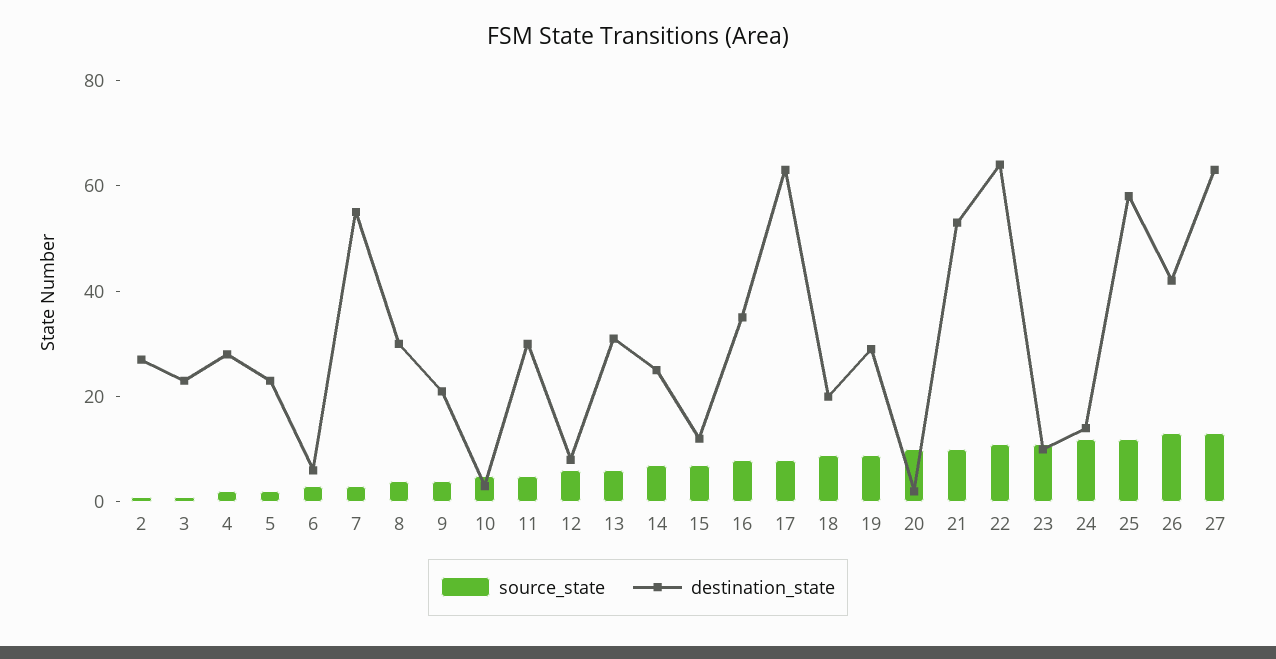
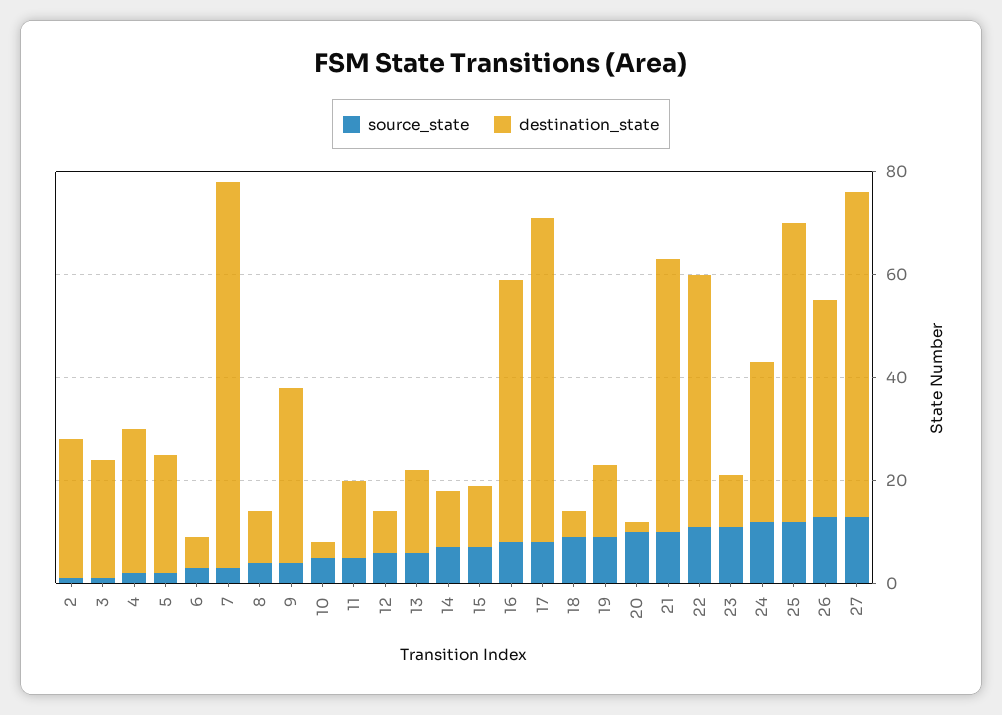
destination_state, 7: 55 -> 75
destination_state, 8: 30 -> 10
destination_state, 9: 20 -> 35
destination_state, 11: 30 -> 15
destination_state, 13: 30 -> 15
destination_state, 14: 25 -> 10
destination_state, 16: 35 -> 50
destination_state, 18: 20 -> 5
destination_state, 19: 30 -> 15
destination_state, 22: 65 -> 50
destination_state, 24: 15 -> 30

